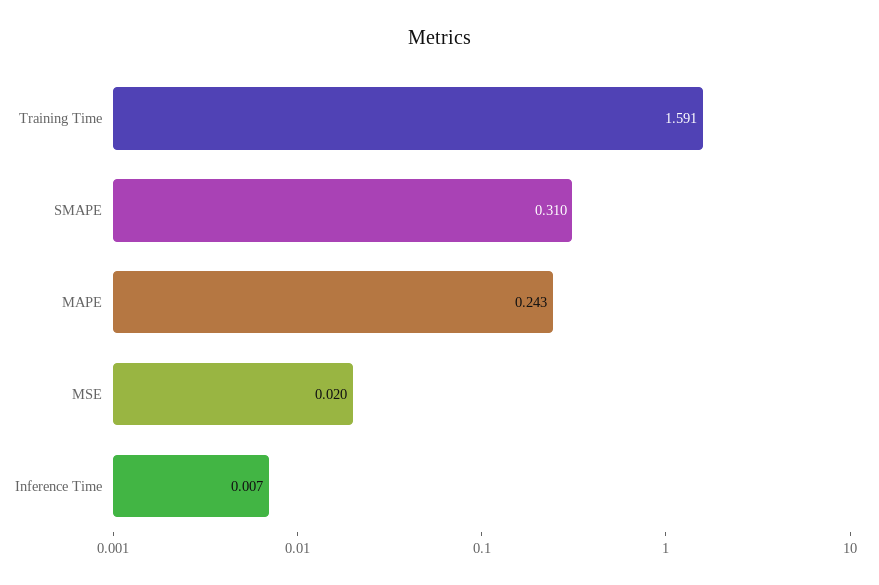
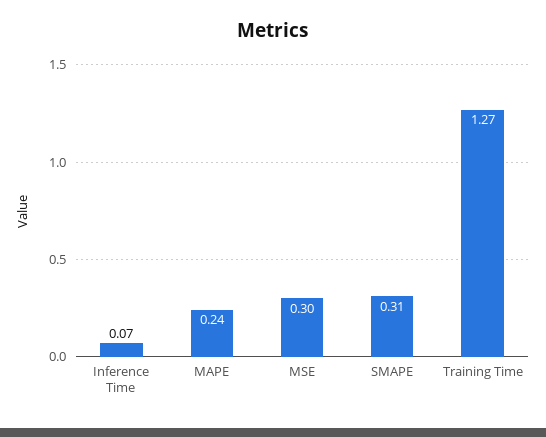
Training Time: 1.591 -> 1.27
MSE: 0.02 -> 0.3
Inference Time: 0.007 -> 0.07

